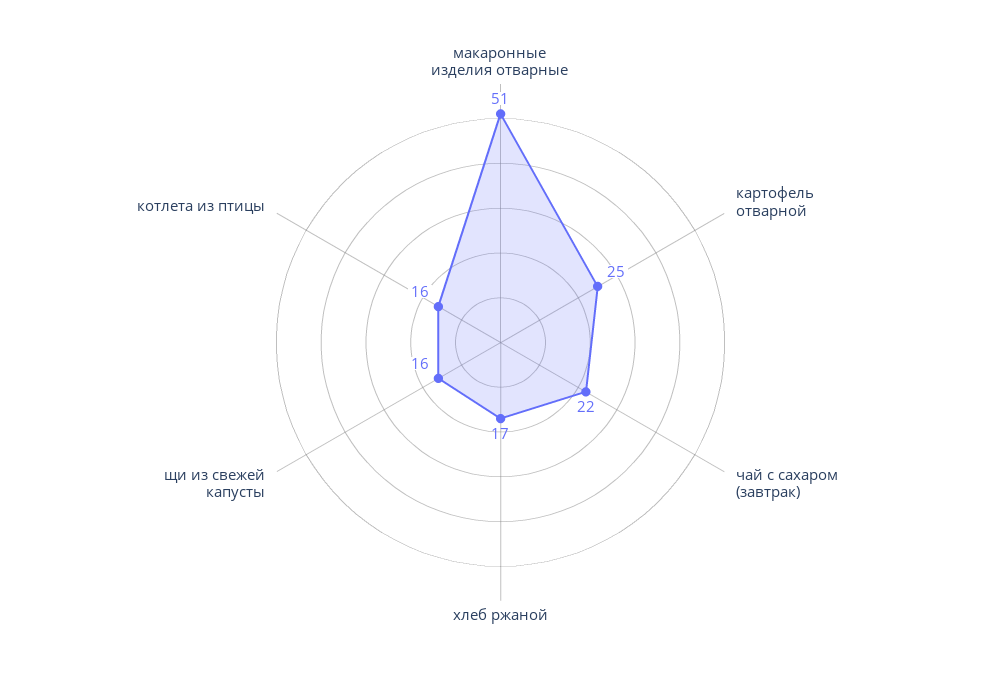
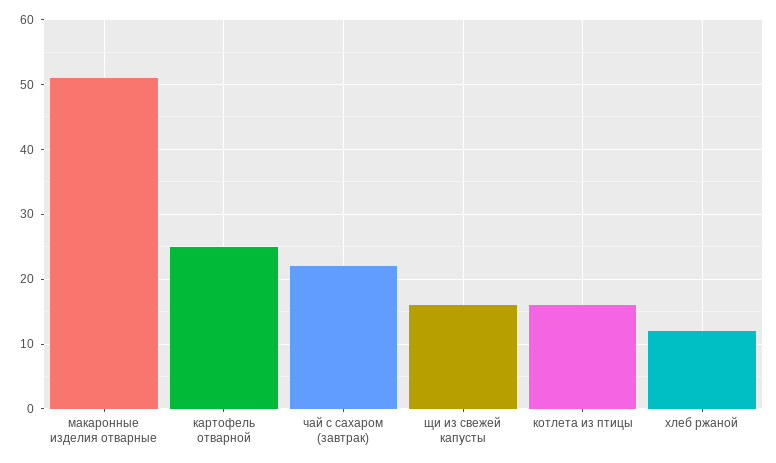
хлеб ржаной: 17 -> 12

